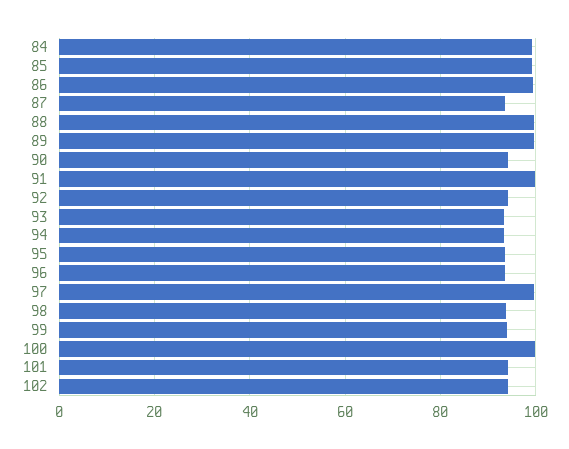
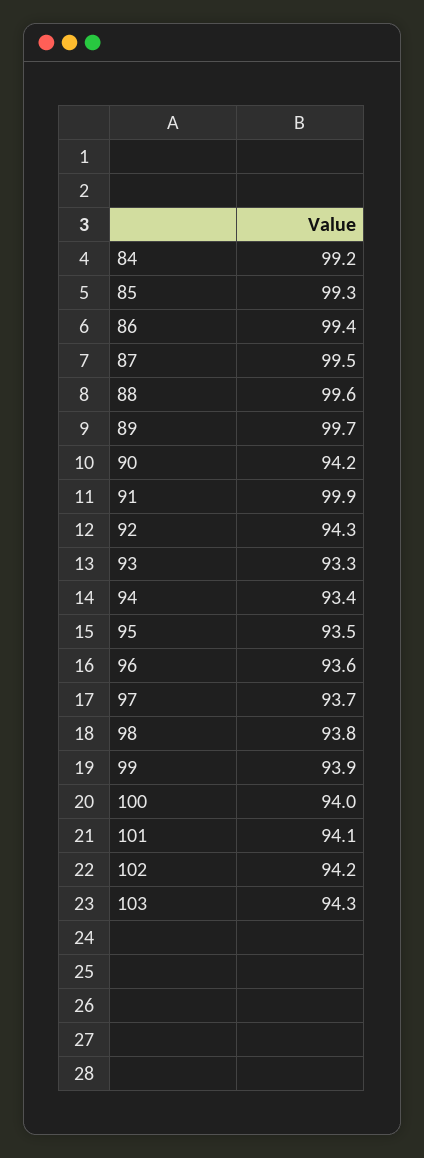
87: 94 -> 99.5
97: 100 -> 93.7
100: 100 -> 94
103: none -> 94.3

